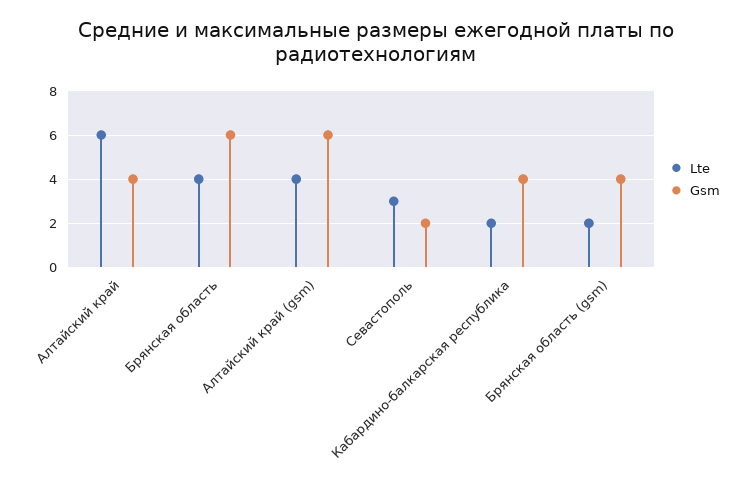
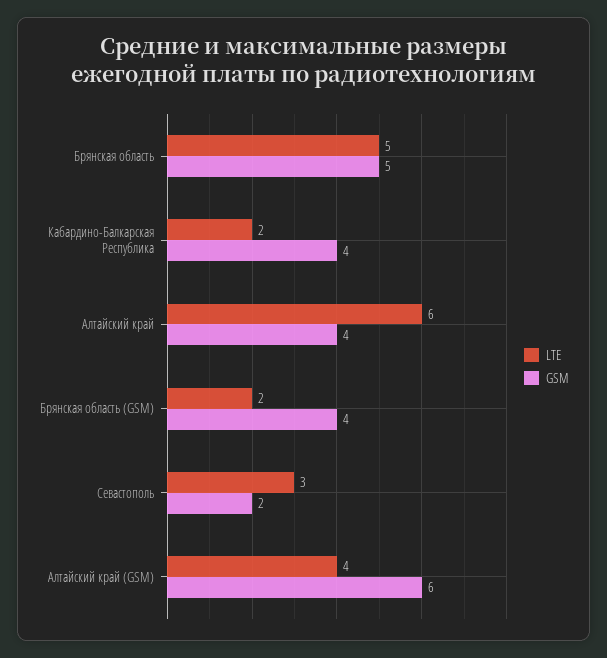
Lte, Брянская область: 4 -> 5
Gsm, Брянская область: 6 -> 5

